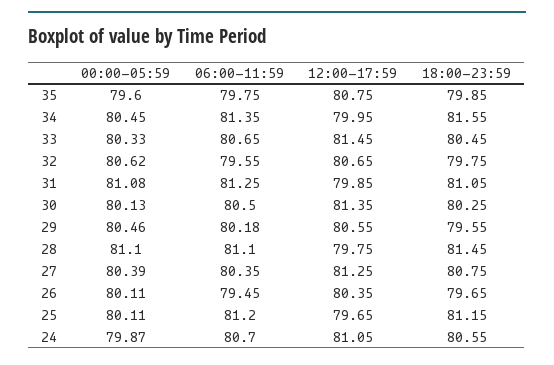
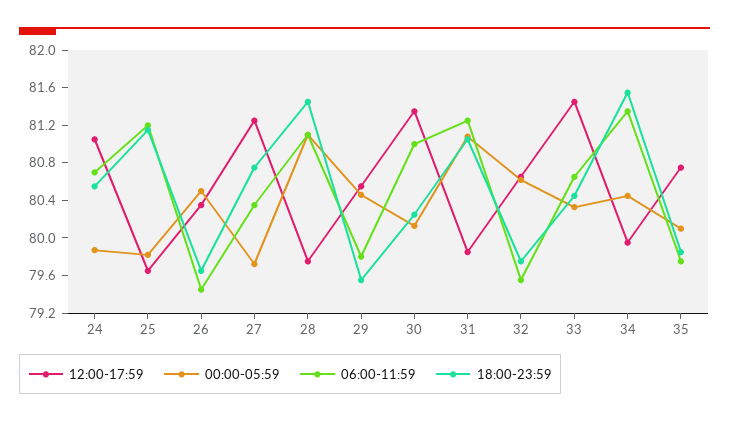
00:00-05:59, 35: 79.6 -> 80.1
06:00-11:59, 30: 80.5 -> 81
06:00-11:59, 29: 80.18 -> 79.8
00:00-05:59, 27: 80.39 -> 79.7
00:00-05:59, 26: 80.11 -> 80.5
00:00-05:59, 25: 80.11 -> 79.8

